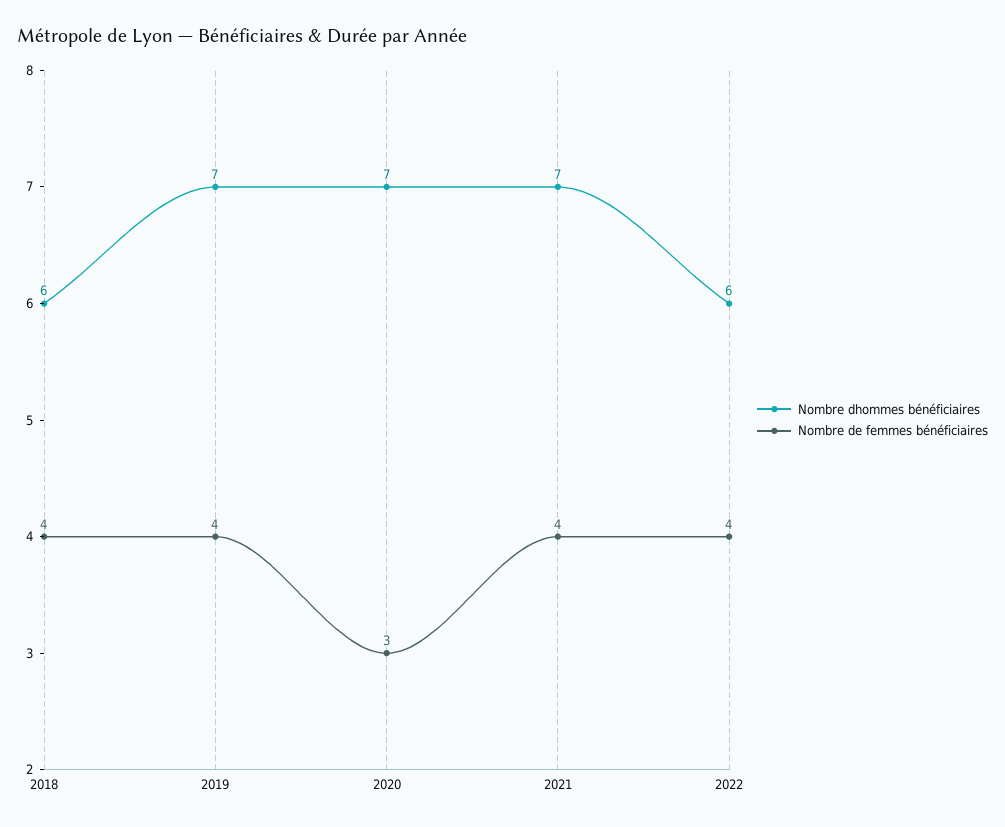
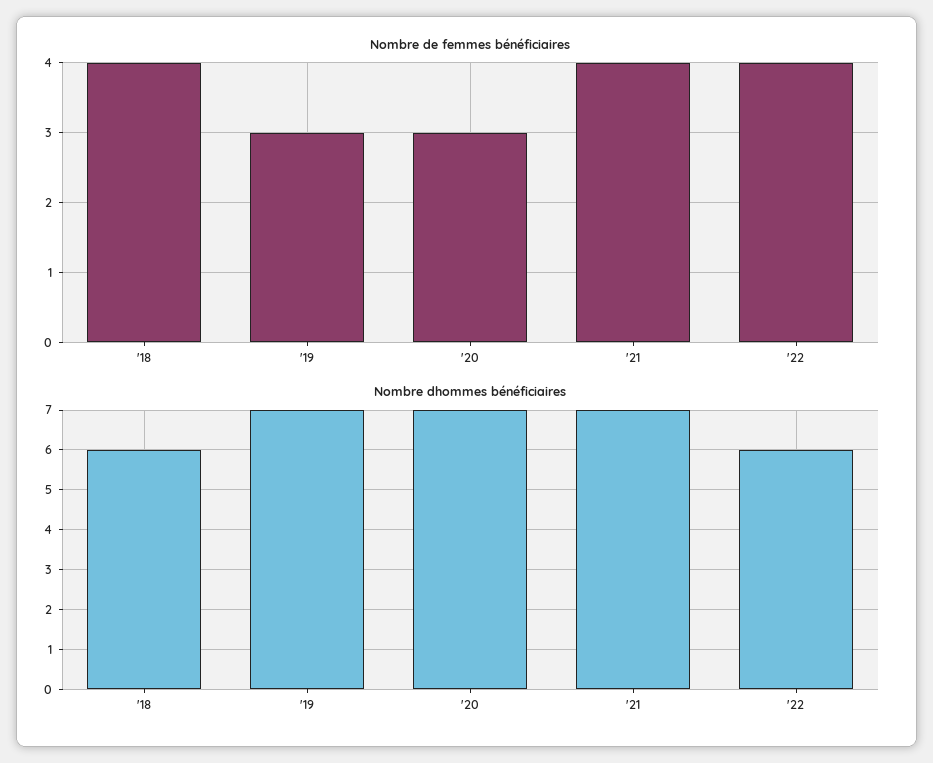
Nombre de femmes bénéficiaires, 2019: 4 -> 3

